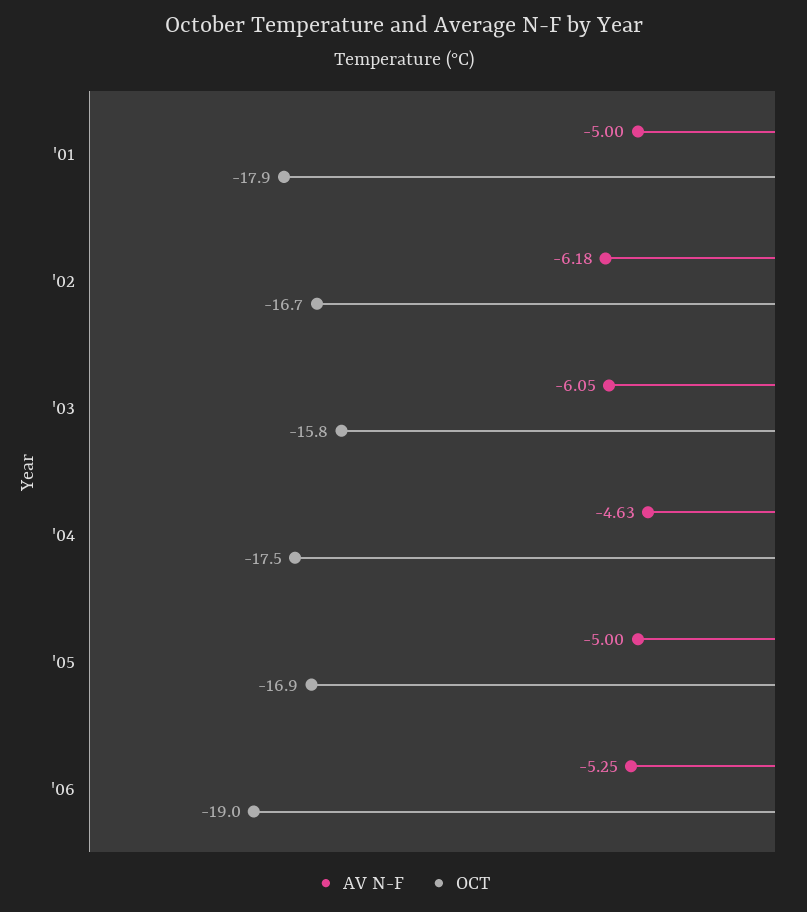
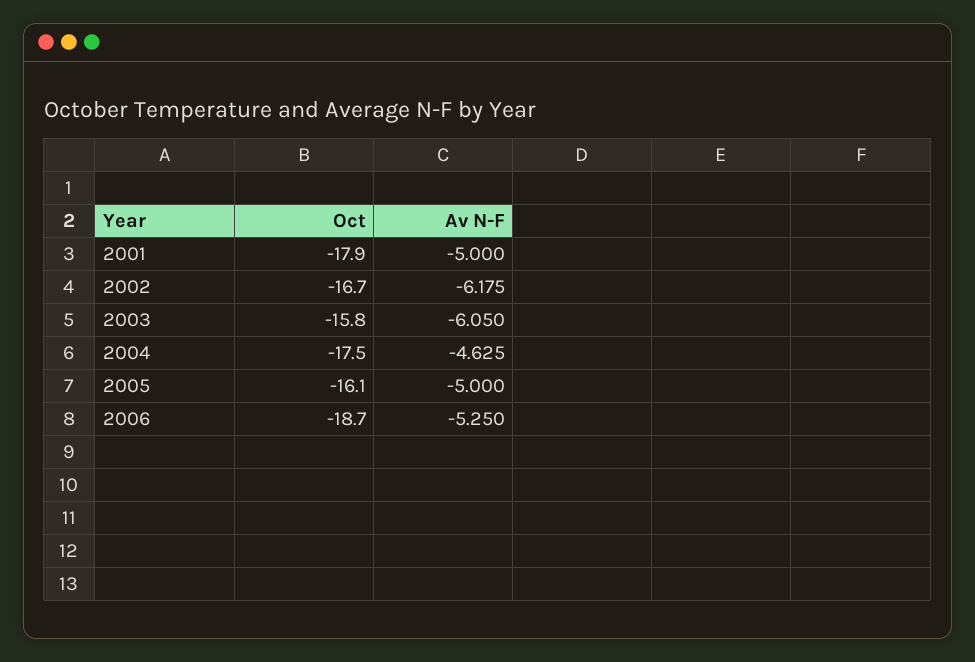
OCT, '05: -16.9 -> -16.1
OCT, '06: -19 -> -18.7

